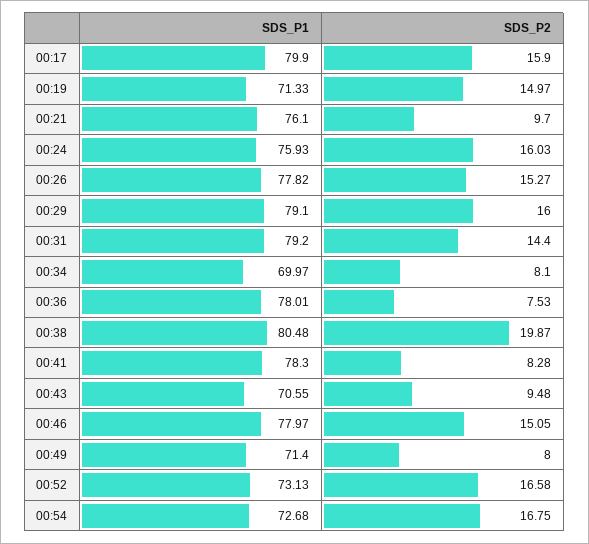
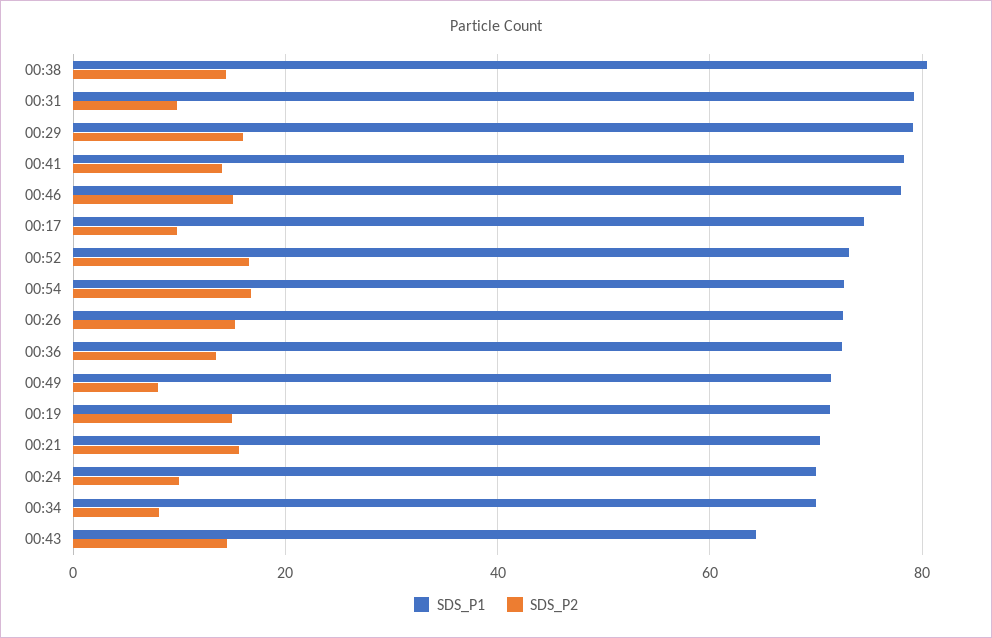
SDS_P1, 00:17: 79.9 -> 74
SDS_P2, 00:17: 15.9 -> 10
SDS_P1, 00:21: 76.1 -> 70
SDS_P2, 00:21: 9.7 -> 16
SDS_P1, 00:24: 75.93 -> 70
SDS_P2, 00:24: 16.03 -> 10
SDS_P1, 00:26: 77.82 -> 72
SDS_P2, 00:31: 14.4 -> 10
SDS_P1, 00:36: 78.01 -> 72
SDS_P2, 00:36: 7.53 -> 14
SDS_P2, 00:38: 19.87 -> 14
SDS_P2, 00:41: 8.28 -> 14
SDS_P1, 00:43: 70.55 -> 64
SDS_P2, 00:43: 9.48 -> 14

